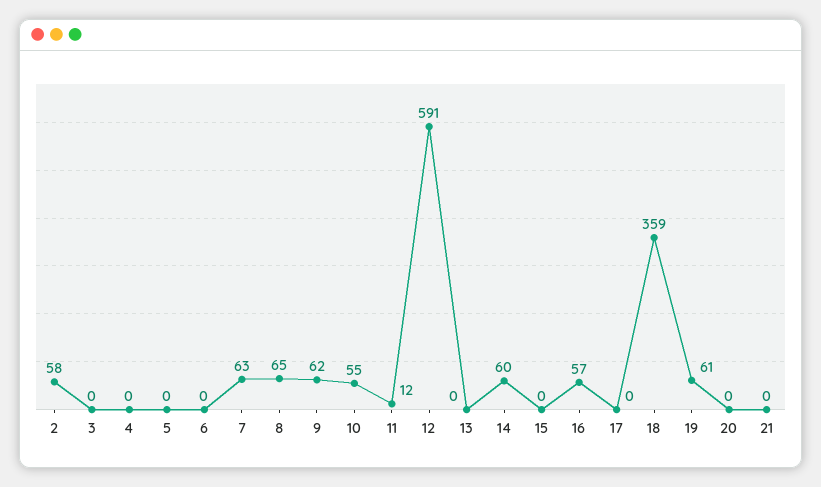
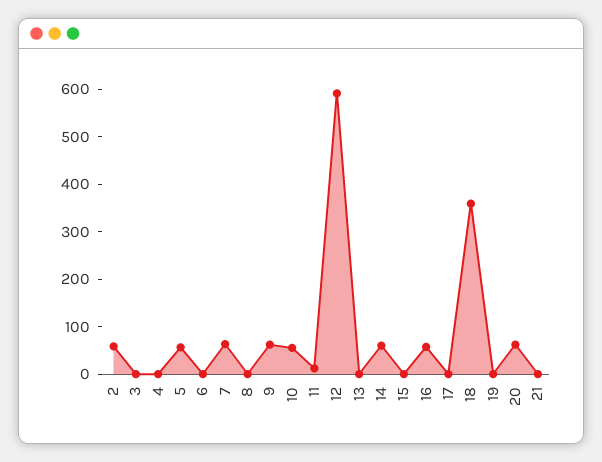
5: 0 -> 60
8: 65 -> 0
19: 61 -> 0
20: 0 -> 60

